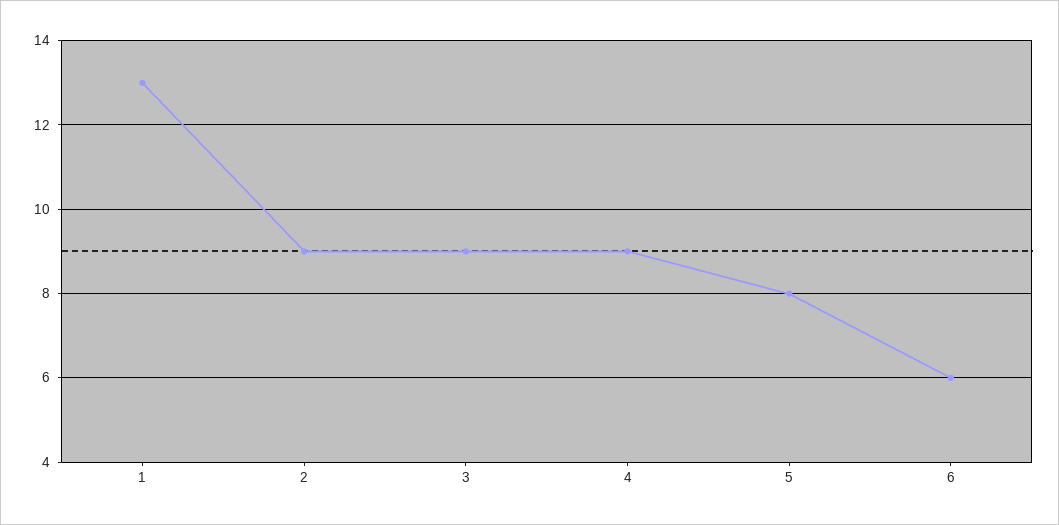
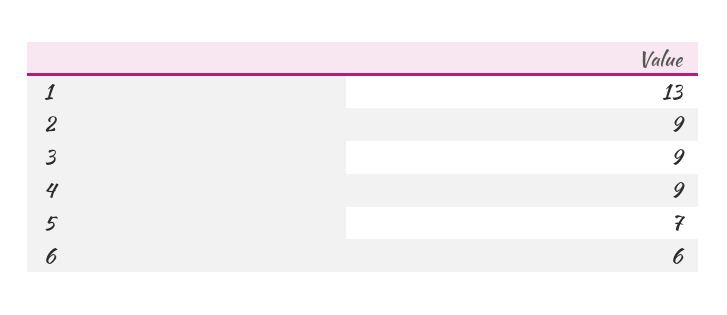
5: 8 -> 7

